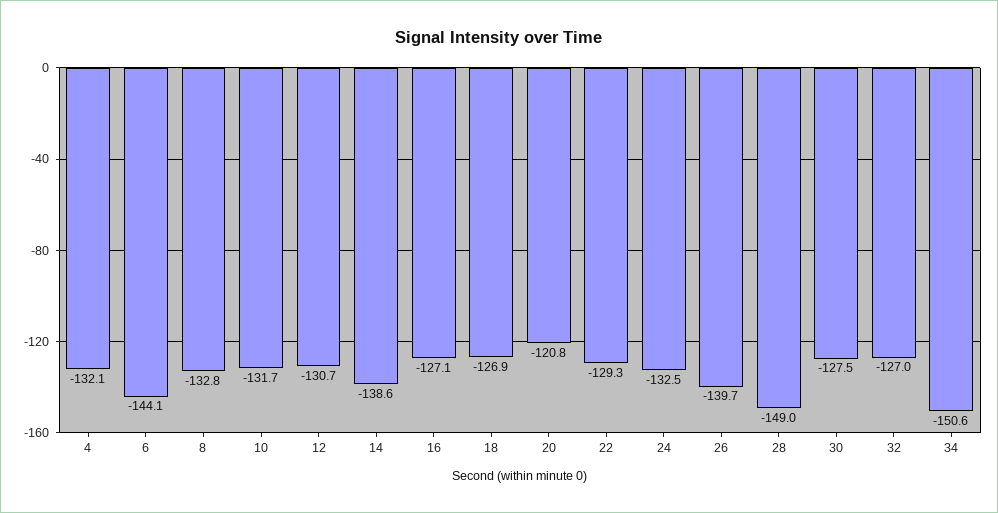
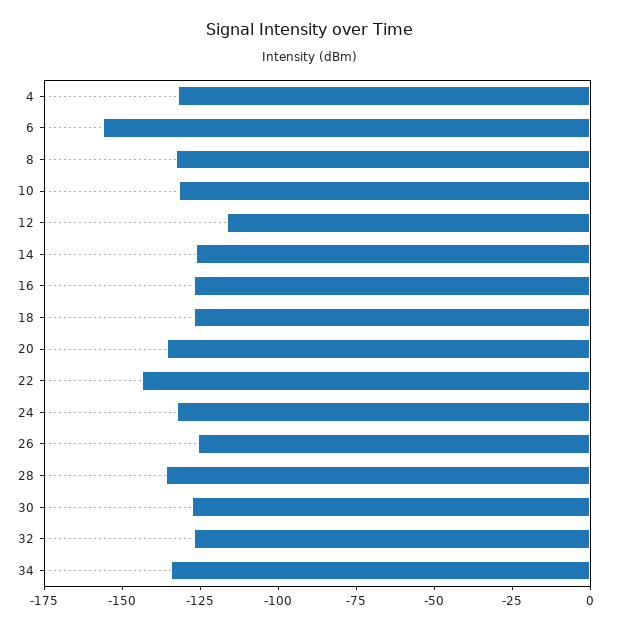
6: -144.1 -> -155
12: -130.7 -> -115
14: -138.6 -> -125
20: -120.8 -> -135
22: -129.3 -> -145
26: -139.7 -> -125
28: -149 -> -135
34: -150.6 -> -135

